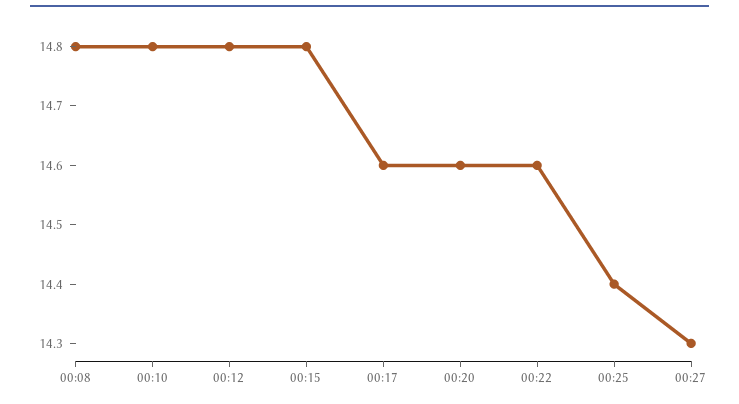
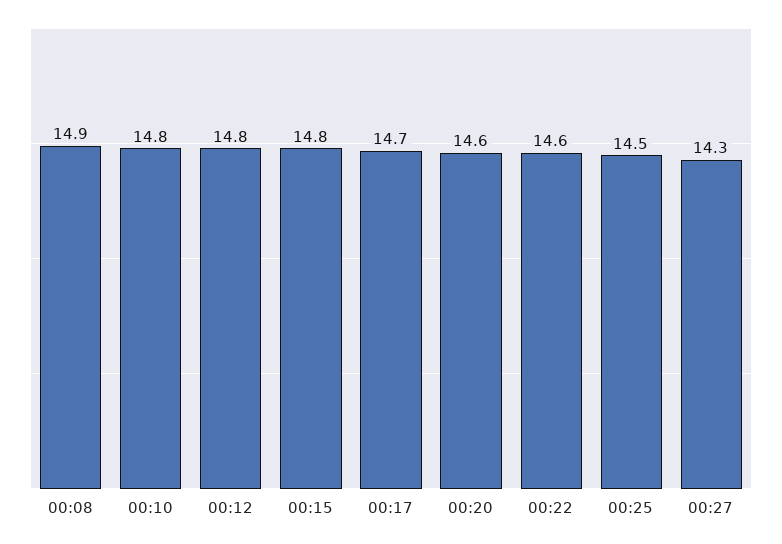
00:08: 14.8 -> 14.9
00:17: 14.6 -> 14.7
00:25: 14.4 -> 14.5

